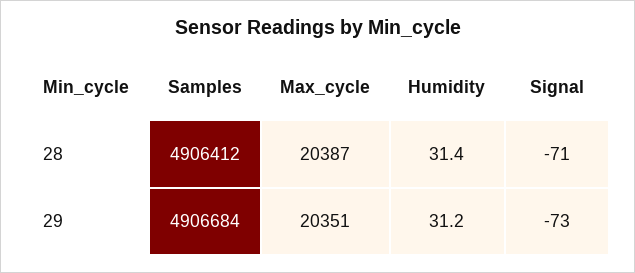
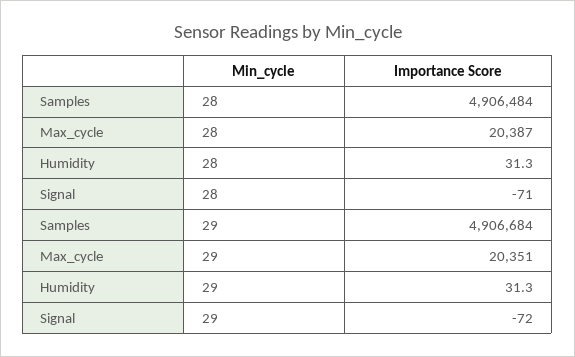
Samples, 28: 4906412 -> 4906484
Humidity, 28: 31.4 -> 31.3
Humidity, 29: 31.2 -> 31.3
Signal, 29: -73 -> -72

